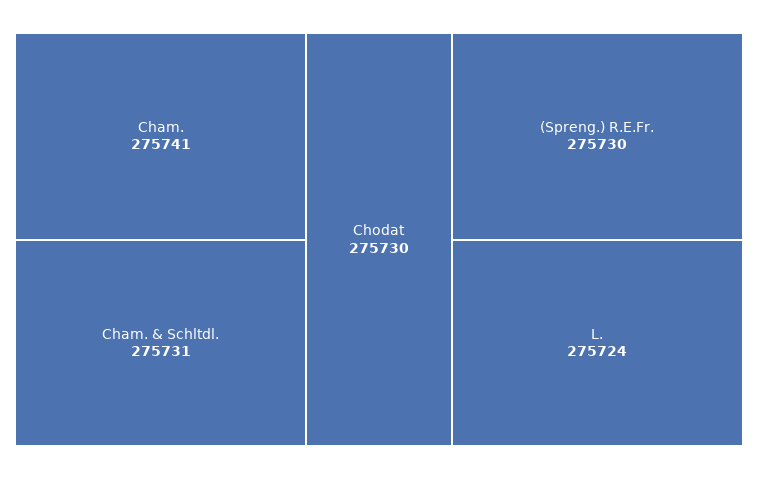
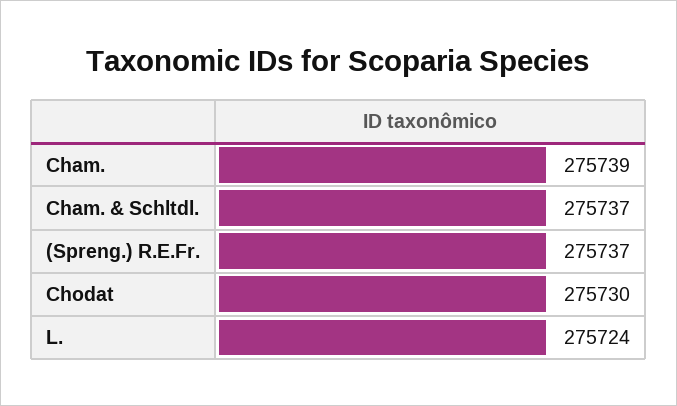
Cham.: 275741 -> 275739
Cham. & Schltdl.: 275731 -> 275737
(Spreng.) R.E.Fr.: 275730 -> 275737

